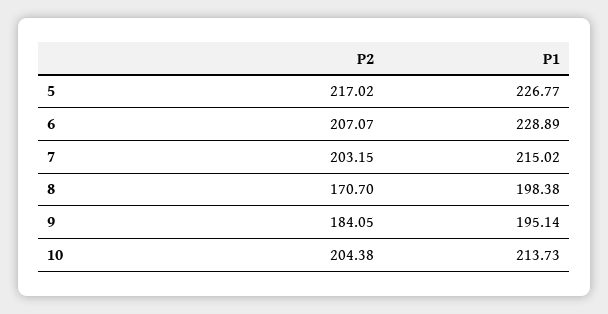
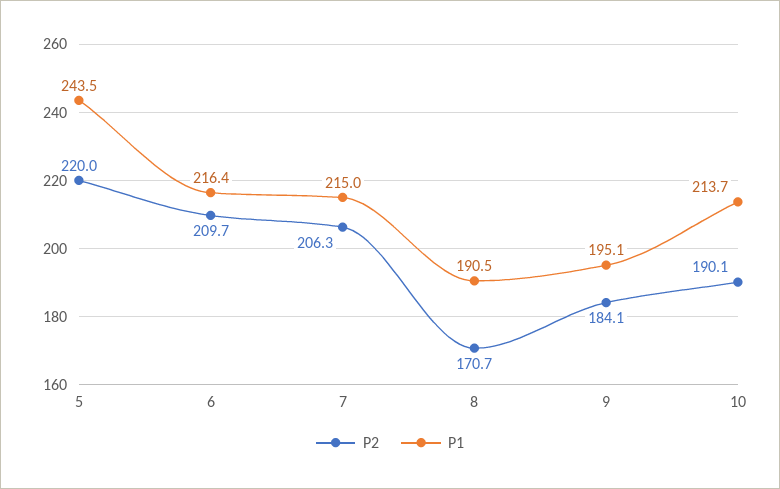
P2, 5: 217.02 -> 220
P1, 5: 226.77 -> 243.5
P2, 6: 207.07 -> 209.7
P1, 6: 228.89 -> 216.4
P2, 7: 203.15 -> 206.3
P1, 8: 198.38 -> 190.5
P2, 10: 204.38 -> 190.1

